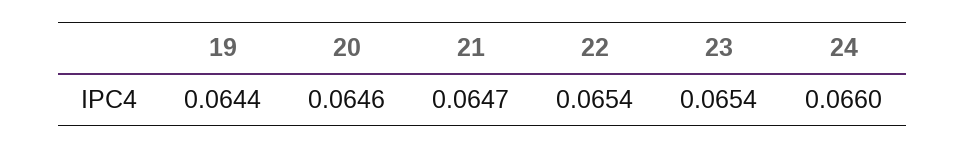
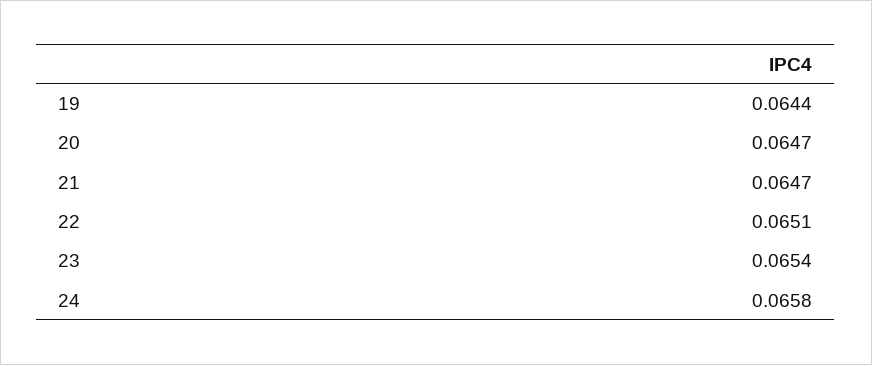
20: 0.0646 -> 0.0647
22: 0.0654 -> 0.0651
24: 0.066 -> 0.0658

